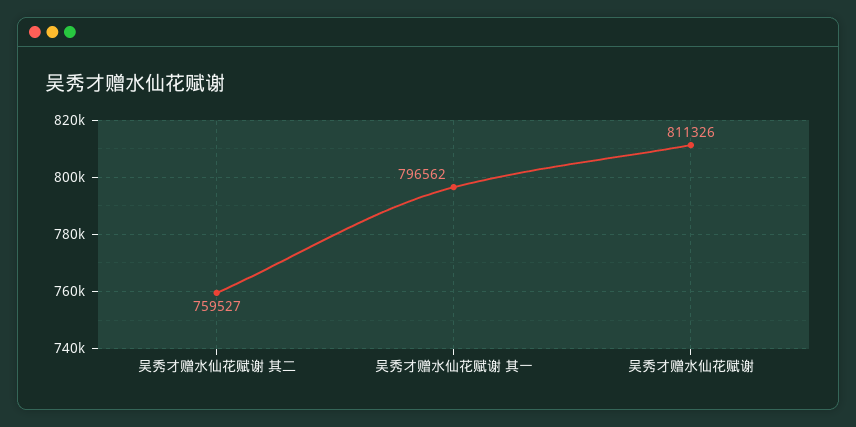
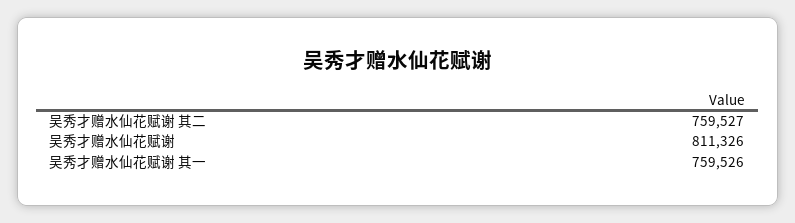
吴秀才赠水仙花赋谢 其一: 796562 -> 759526

